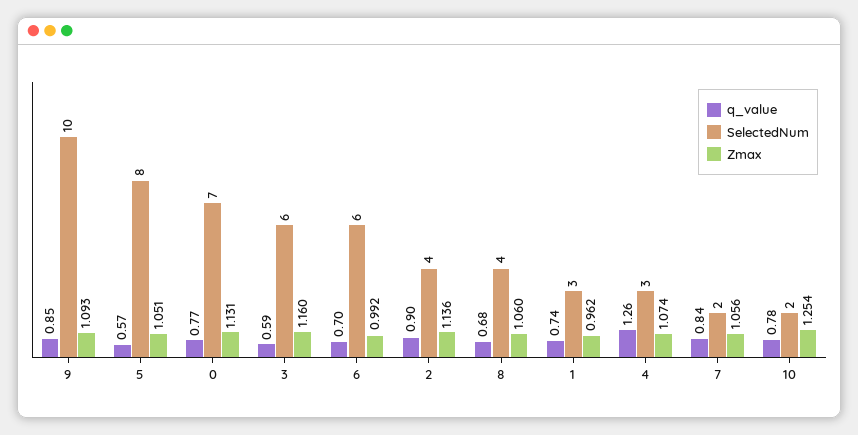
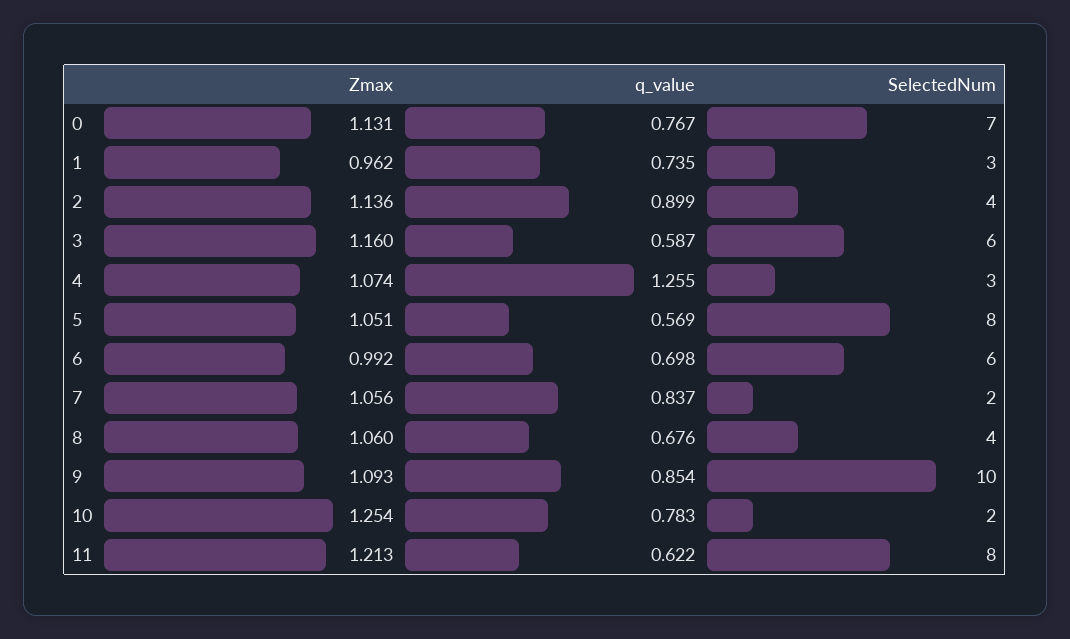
Zmax, 11: none -> 1.213
q_value, 11: none -> 0.622
SelectedNum, 11: none -> 8

